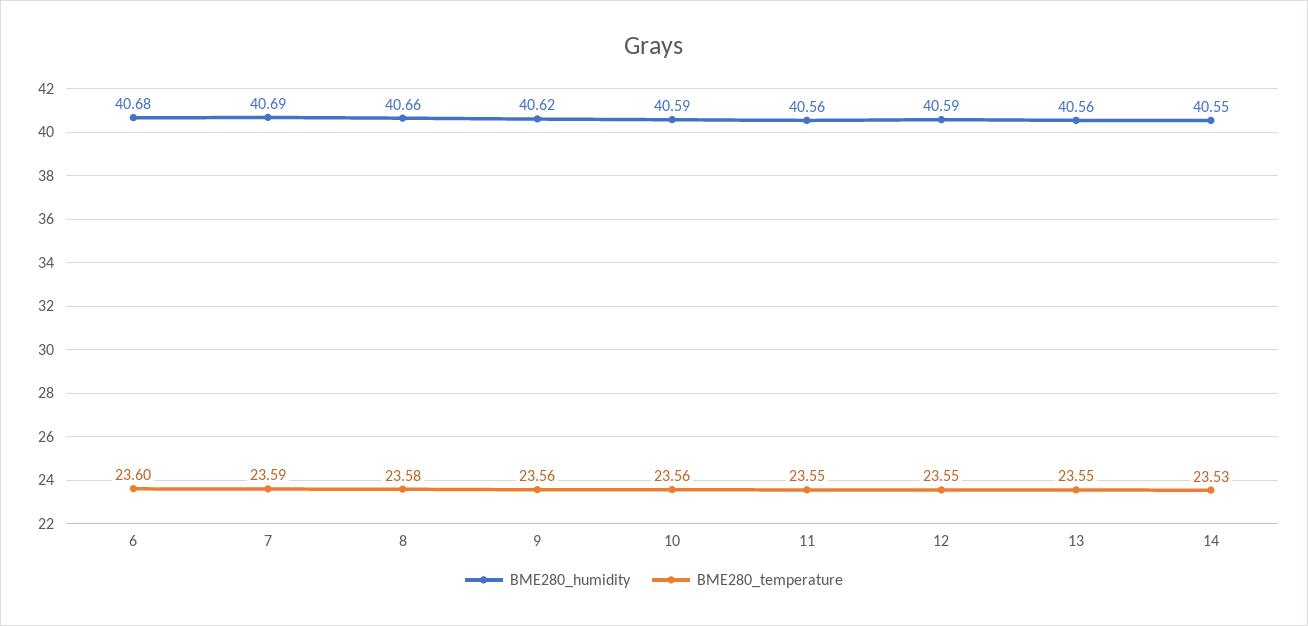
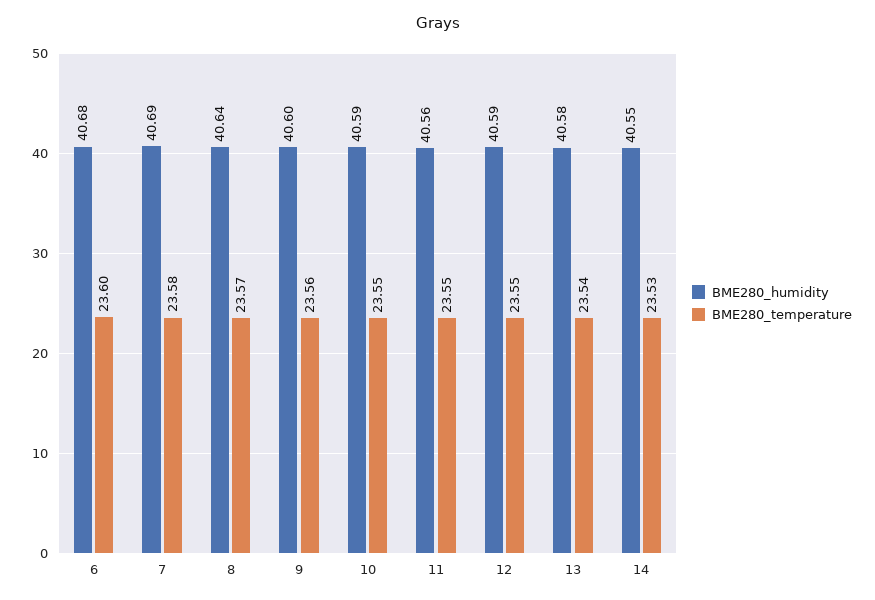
BME280_temperature, 7: 23.59 -> 23.58
BME280_humidity, 8: 40.66 -> 40.64
BME280_temperature, 8: 23.58 -> 23.57
BME280_humidity, 9: 40.62 -> 40.6
BME280_temperature, 10: 23.56 -> 23.55
BME280_humidity, 13: 40.56 -> 40.58
BME280_temperature, 13: 23.55 -> 23.54

